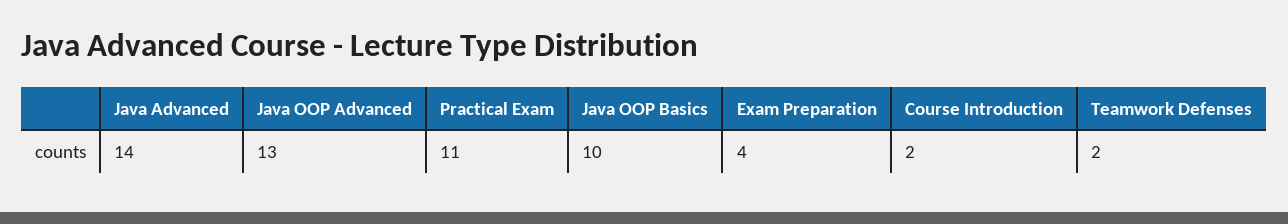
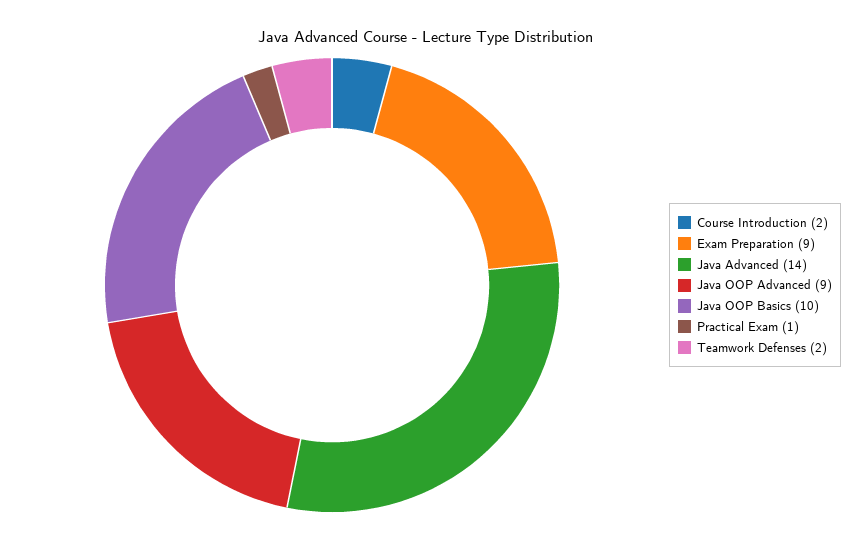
Java OOP Advanced: 13 -> 9
Practical Exam: 11 -> 1
Exam Preparation: 4 -> 9

